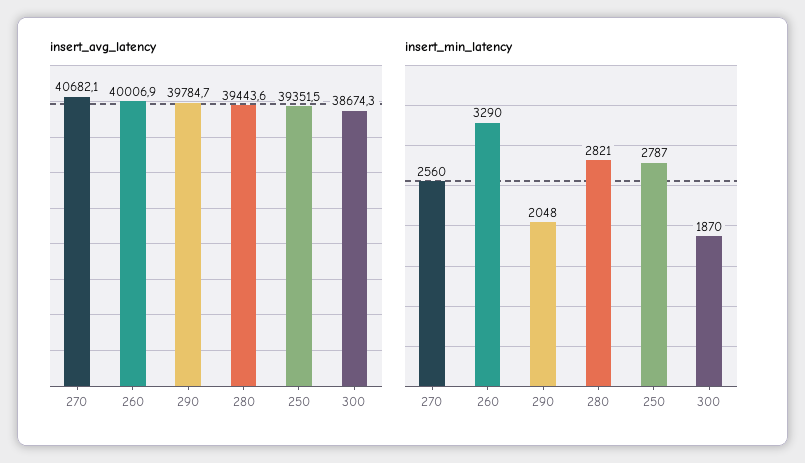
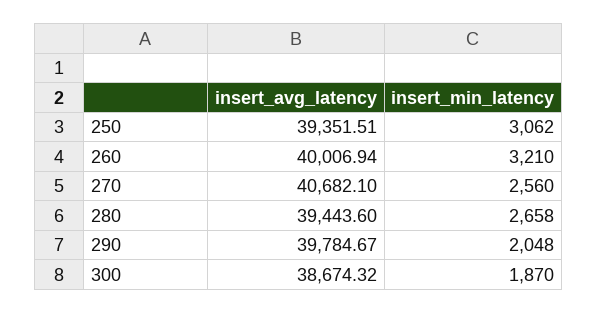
insert_min_latency, 260: 3290 -> 3210
insert_min_latency, 280: 2821 -> 2658
insert_min_latency, 250: 2787 -> 3062

